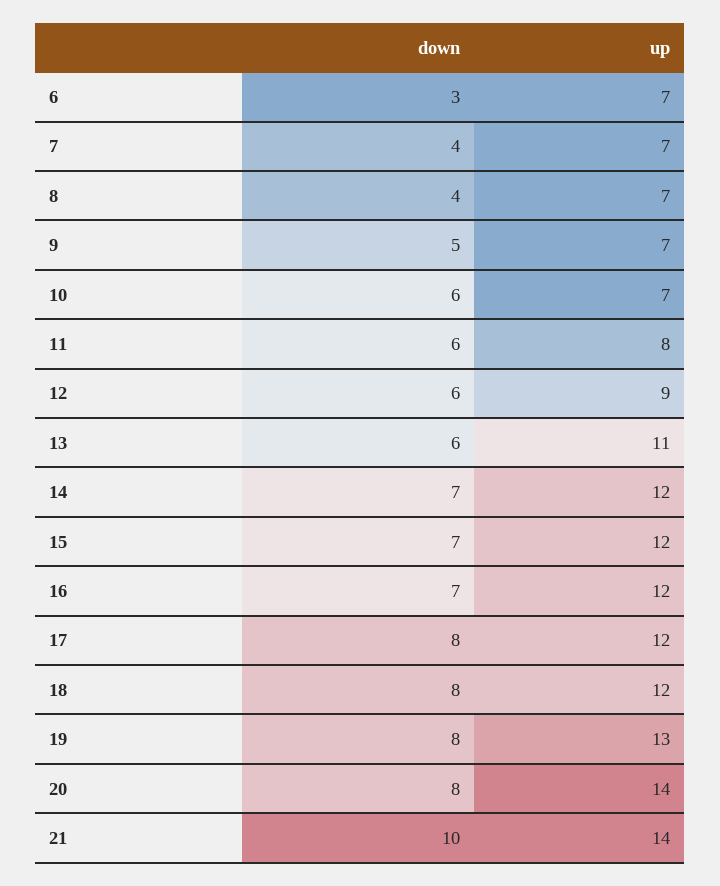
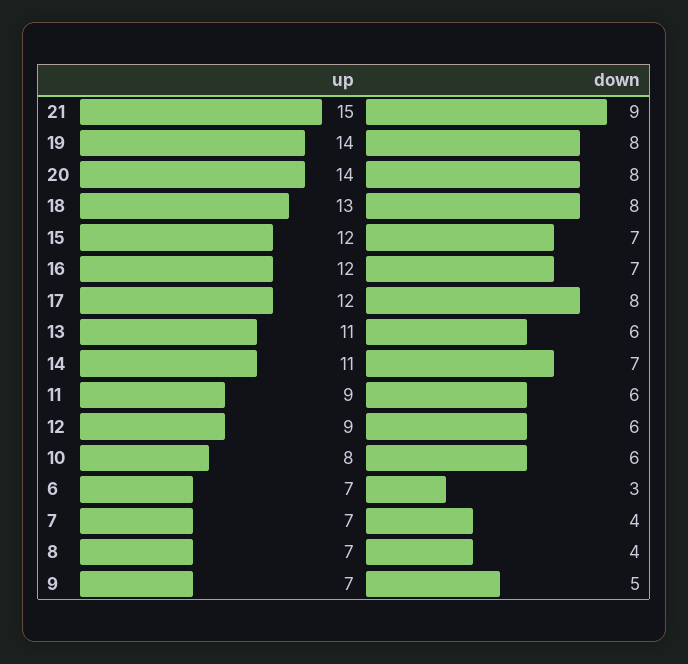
up, 10: 7 -> 8
up, 11: 8 -> 9
up, 14: 12 -> 11
up, 18: 12 -> 13
up, 19: 13 -> 14
down, 21: 10 -> 9
up, 21: 14 -> 15

